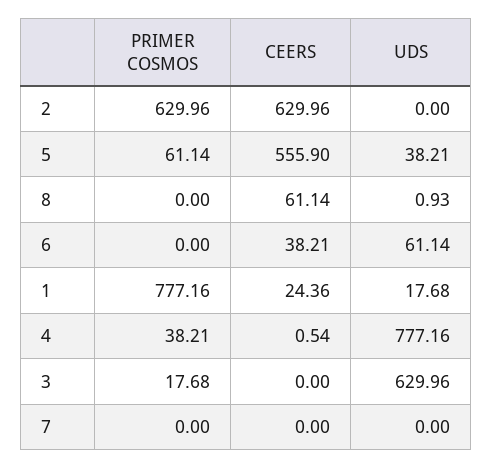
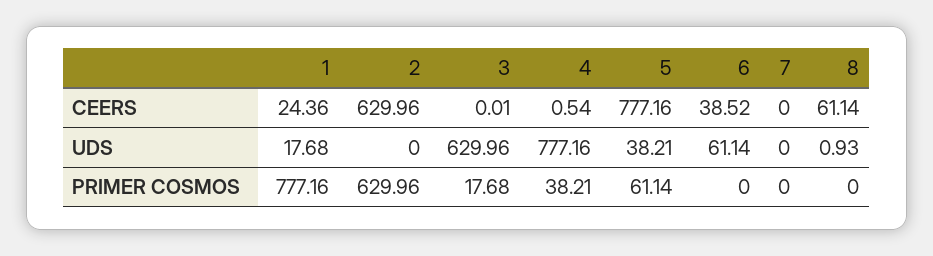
CEERS, 5: 555.9 -> 777.16
CEERS, 6: 38.21 -> 38.52
CEERS, 3: 0 -> 0.01

